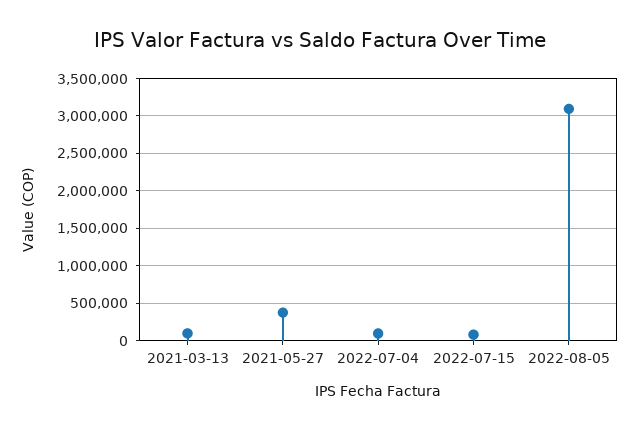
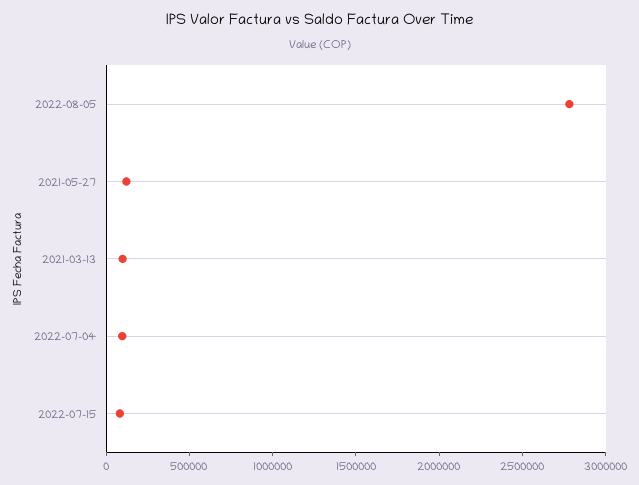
2021-05-27: 400000 -> 100000
2022-08-05: 3100000 -> 2800000

